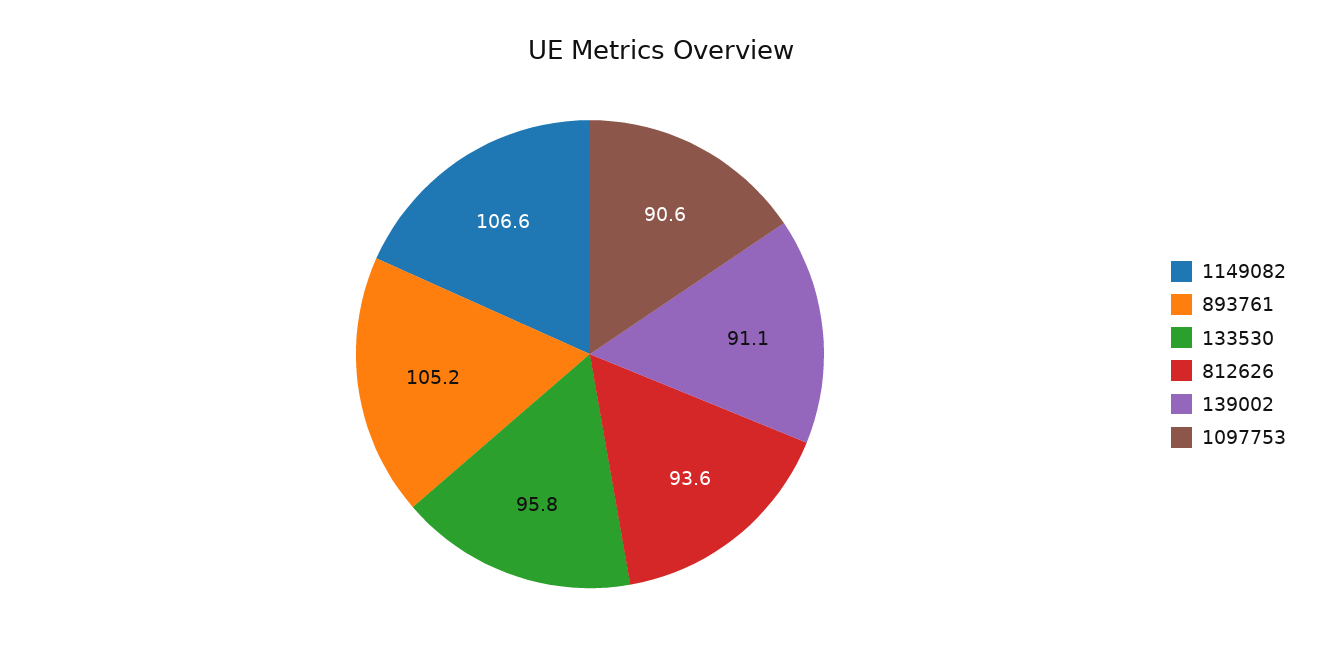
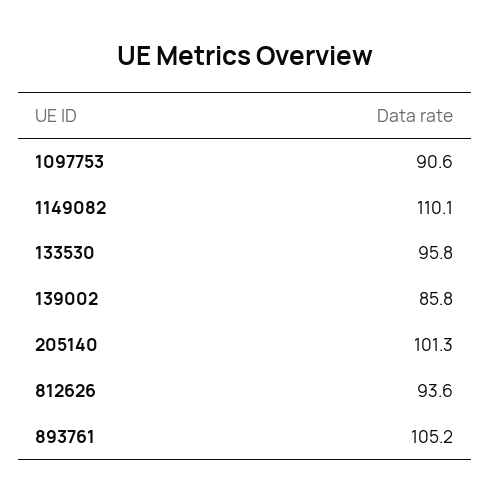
1149082: 106.6 -> 110.1
139002: 91.1 -> 85.8
205140: none -> 101.3

